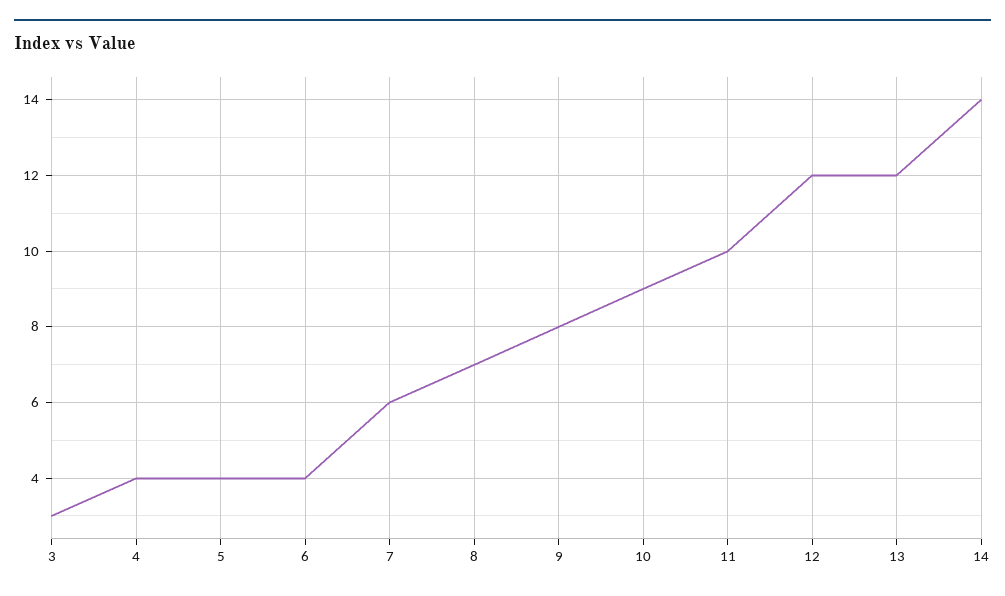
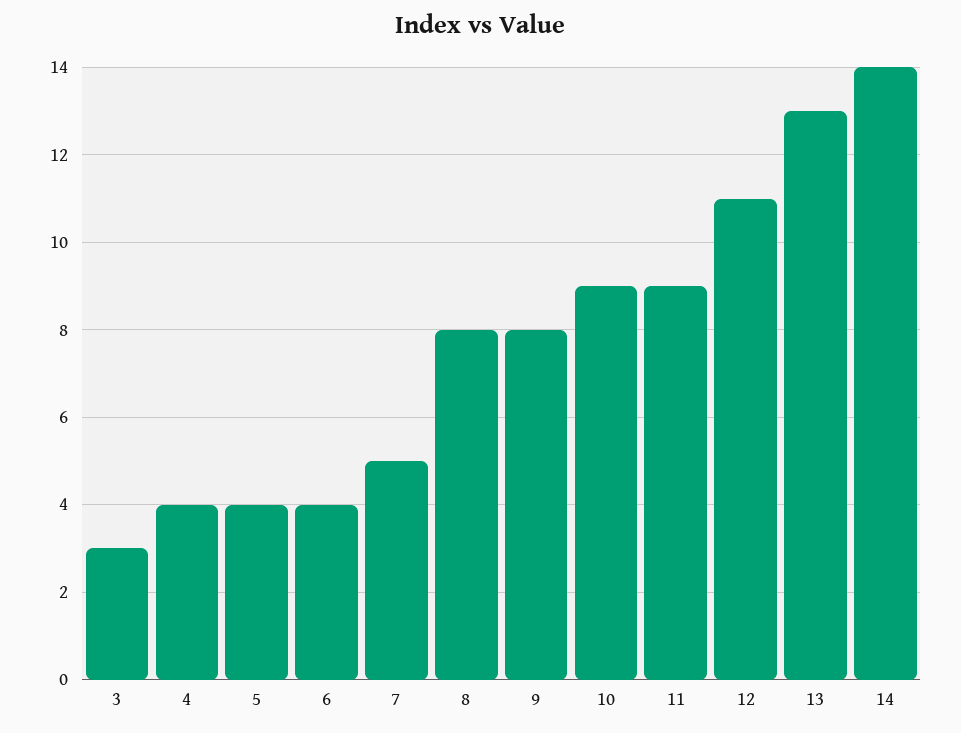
7: 6 -> 5
8: 7 -> 8
11: 10 -> 9
12: 12 -> 11
13: 12 -> 13

